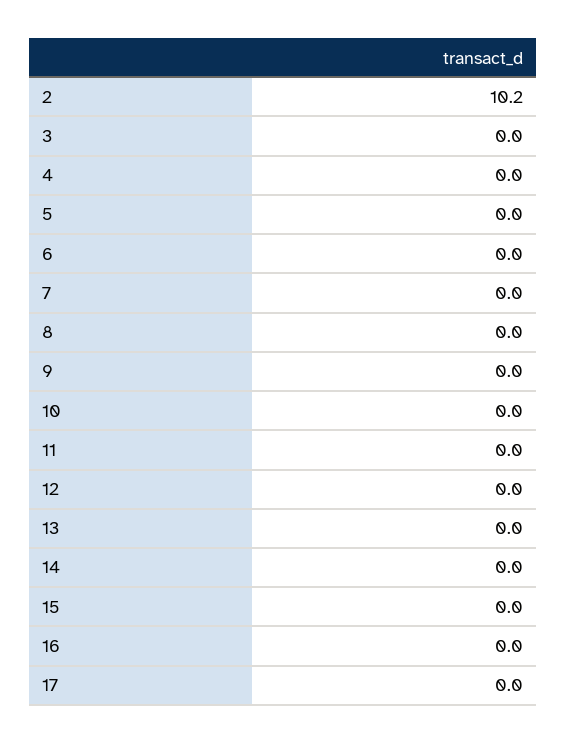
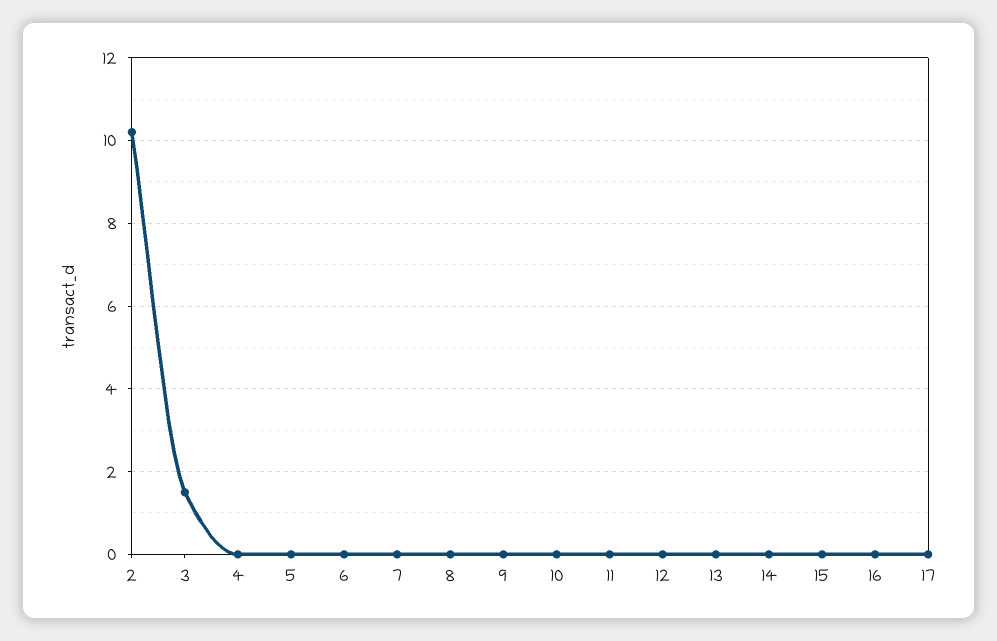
3: 0 -> 1.5

